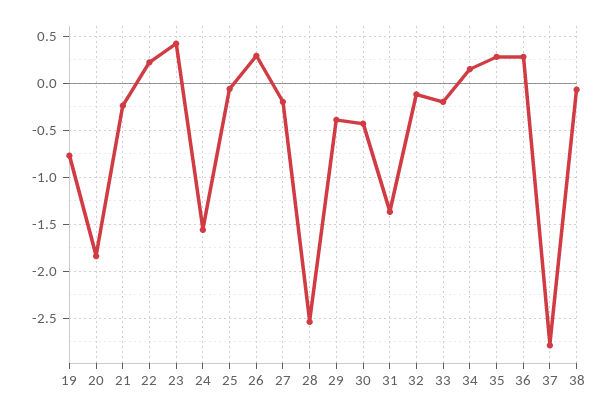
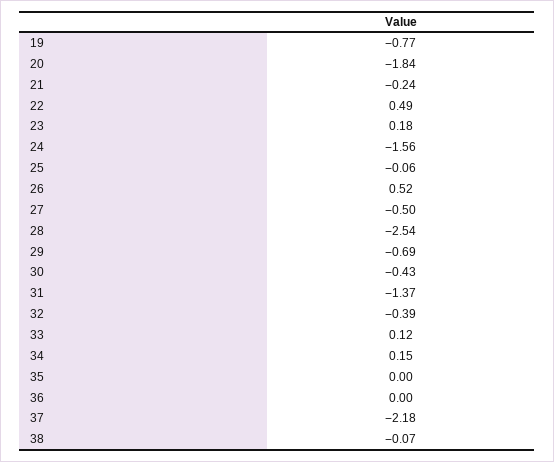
22: 0.2 -> 0.49
23: 0.4 -> 0.18
26: 0.3 -> 0.52
27: -0.2 -> -0.5
29: -0.4 -> -0.69
32: -0.1 -> -0.39
33: -0.2 -> 0.12
35: 0.3 -> 0
36: 0.3 -> 0
37: -2.8 -> -2.18

